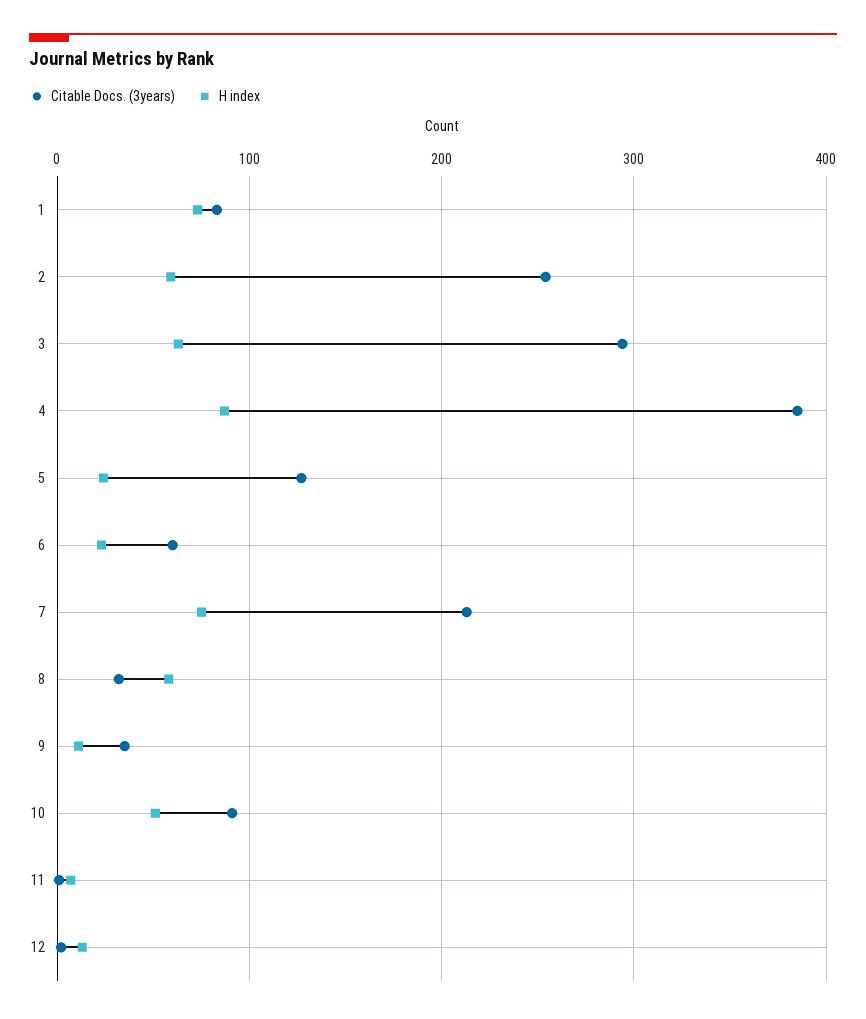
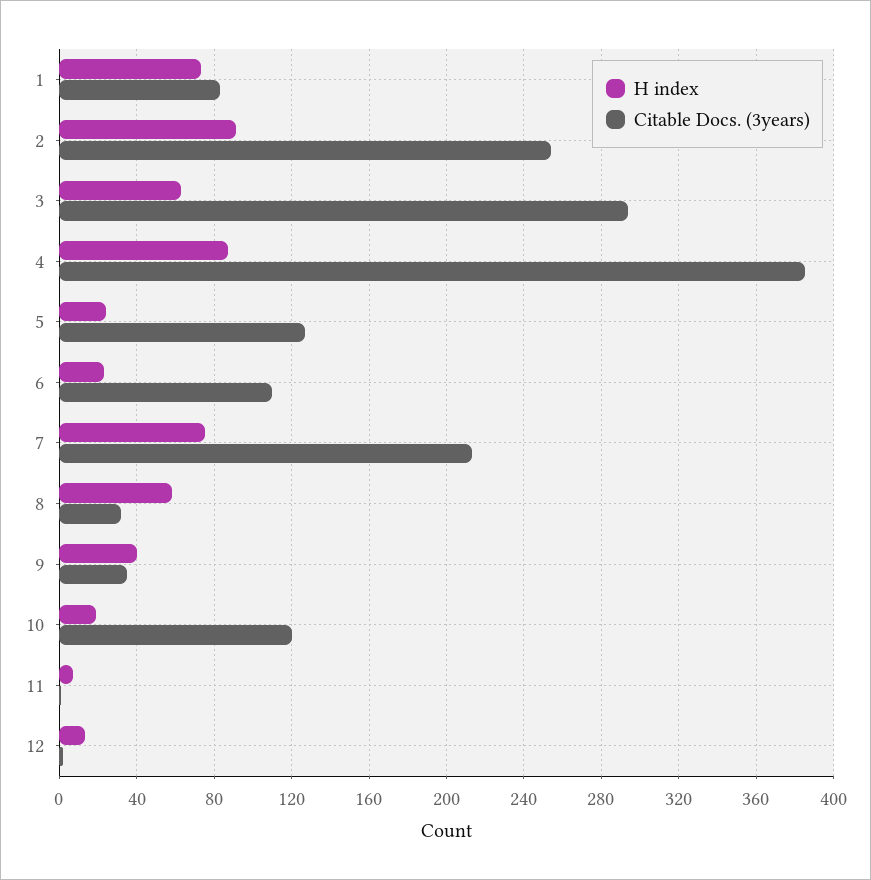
H index, 2: 60 -> 90
Citable Docs. (3years), 6: 60 -> 110
H index, 9: 10 -> 40
Citable Docs. (3years), 10: 90 -> 120
H index, 10: 50 -> 20

